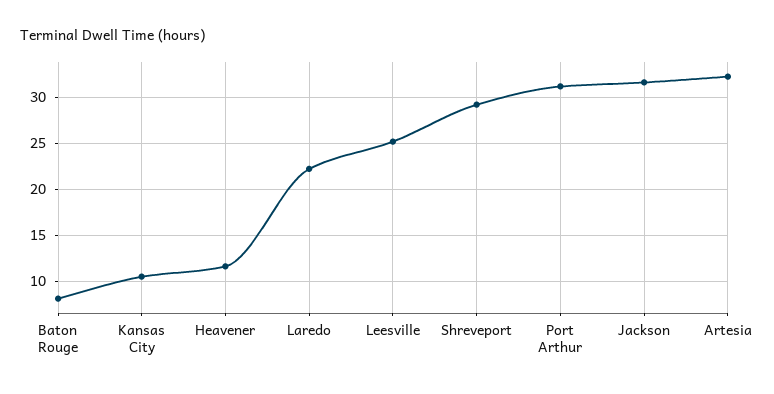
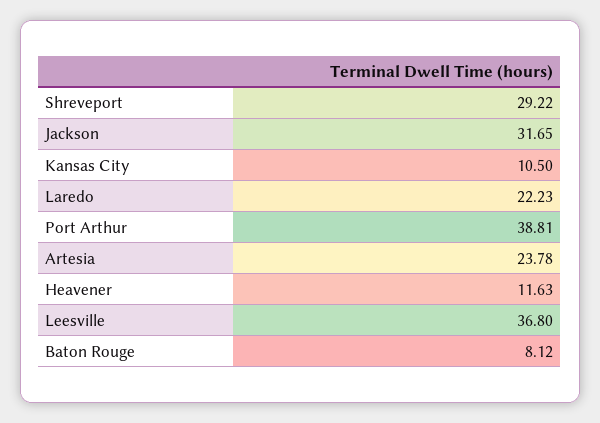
Leesville: 25 -> 36.8
Port Arthur: 31 -> 38.81
Artesia: 32 -> 23.78

